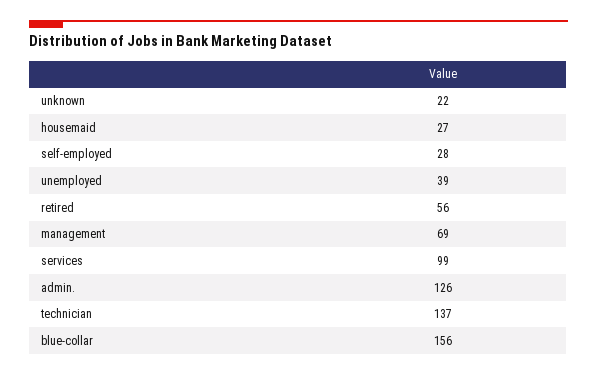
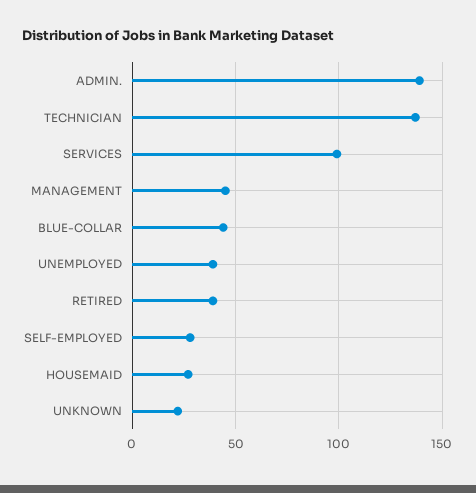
retired: 56 -> 40
management: 69 -> 45
admin.: 126 -> 140
blue-collar: 156 -> 45

